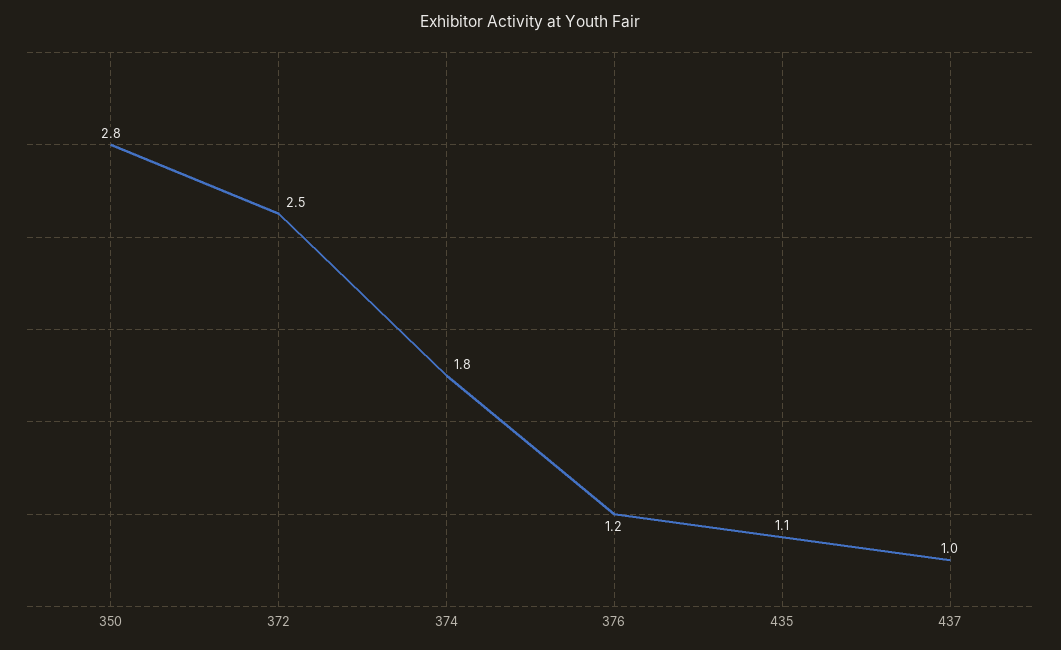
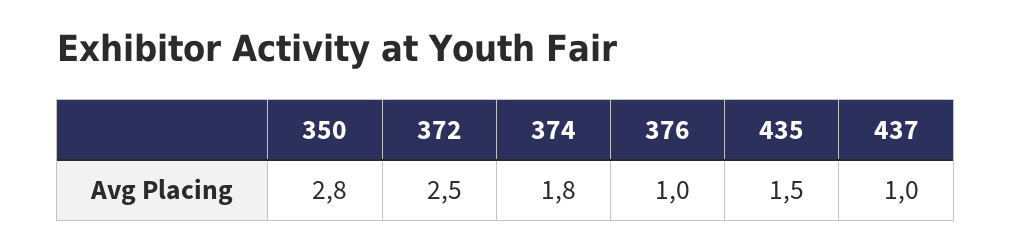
376: 1.2 -> 1
435: 1.1 -> 1.5

